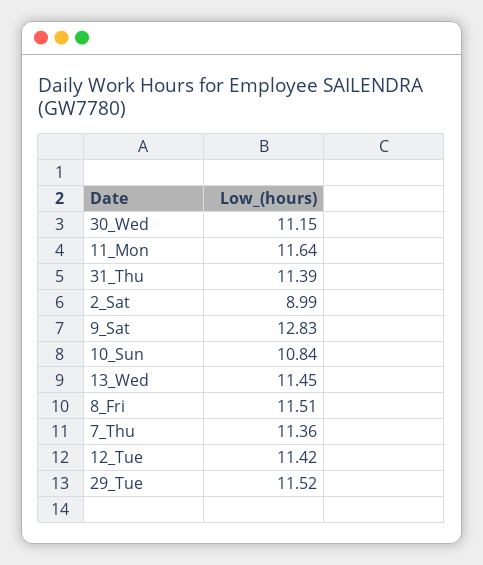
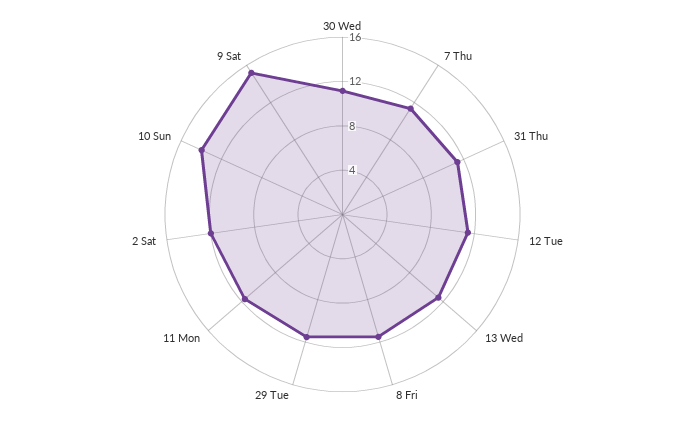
2_Sat: 8.99 -> 12
9_Sat: 12.83 -> 15
10_Sun: 10.84 -> 14

